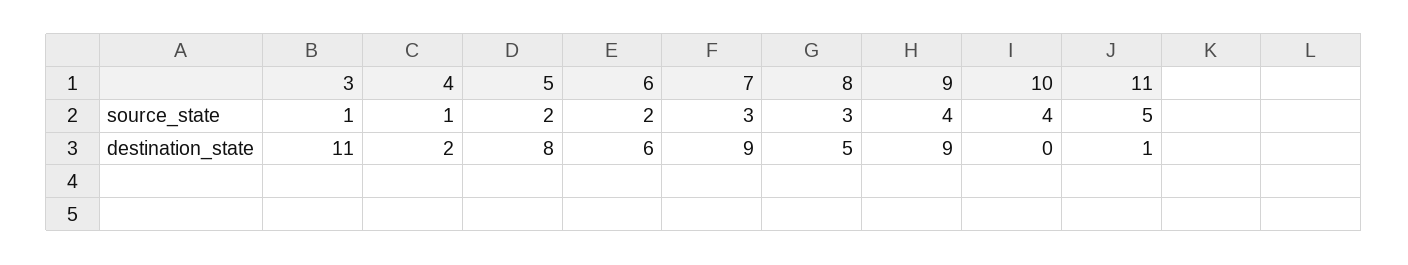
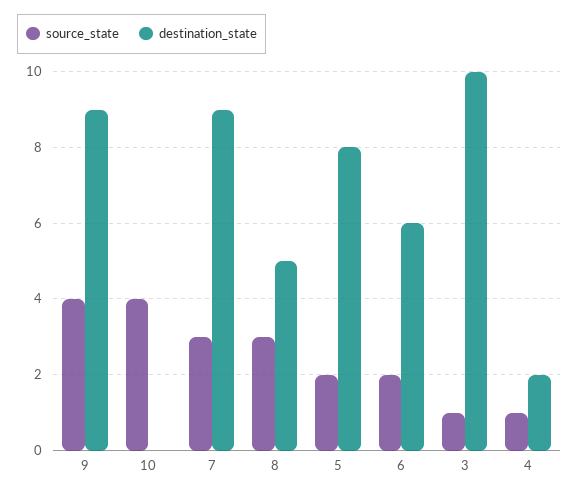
source_state, 11: 5 -> none
destination_state, 3: 11 -> 10
destination_state, 11: 1 -> none

